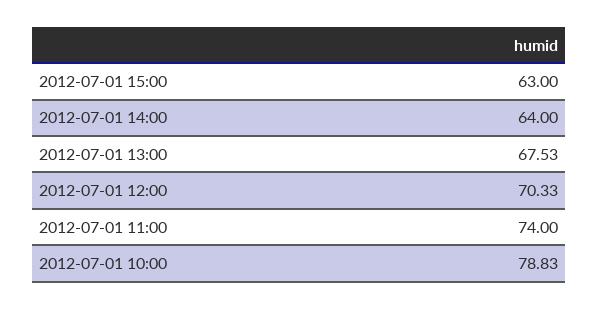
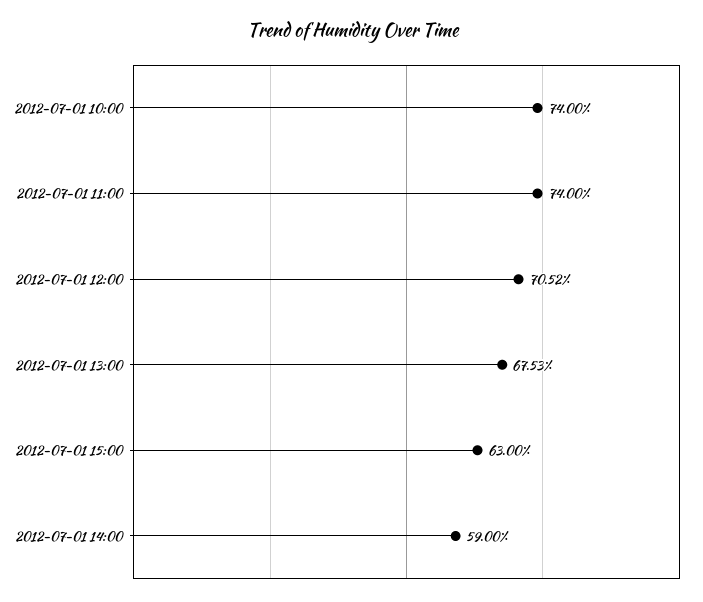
2012-07-01 14:00: 64 -> 59
2012-07-01 12:00: 70.33 -> 70.52
2012-07-01 10:00: 78.83 -> 74

